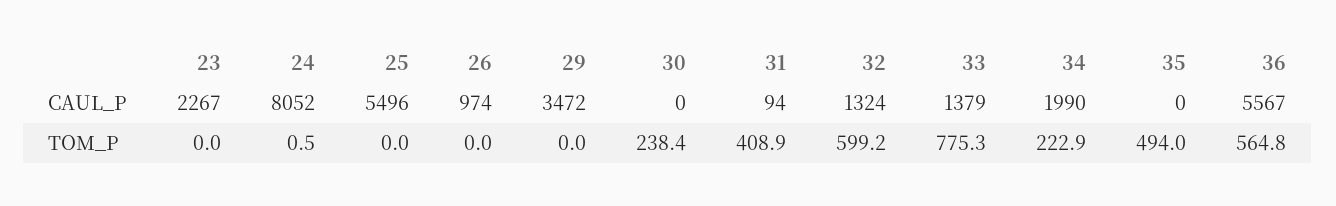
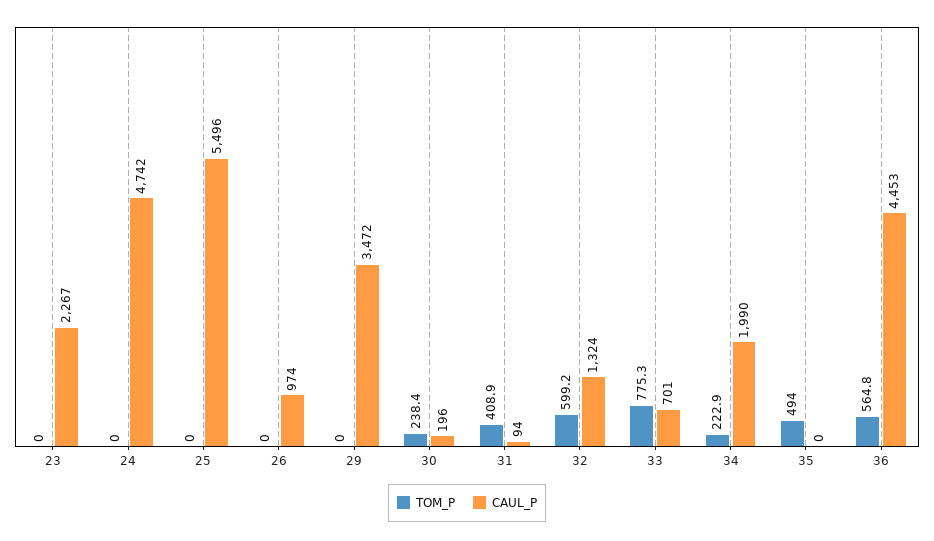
CAUL_P, 24: 8052 -> 4742
CAUL_P, 30: 0 -> 196
CAUL_P, 33: 1379 -> 701
CAUL_P, 36: 5567 -> 4453
TOM_P, 24: 0.5 -> 0

